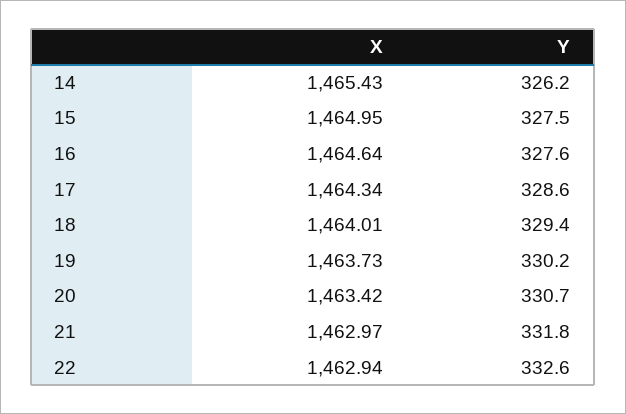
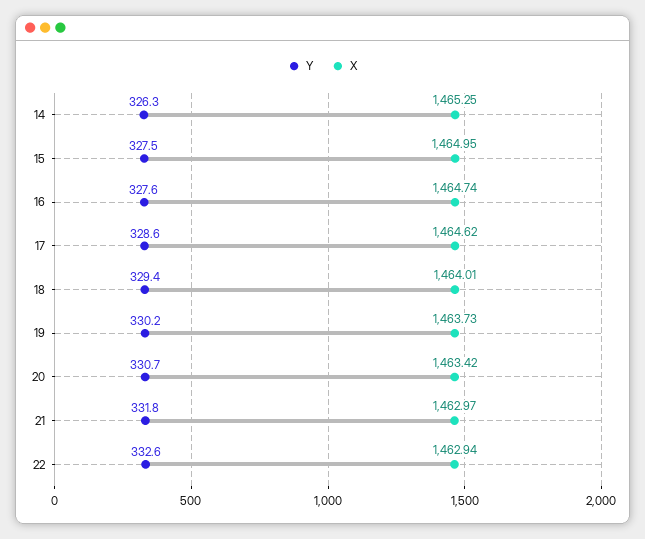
X, 14: 1465.43 -> 1465.25
Y, 14: 326.2 -> 326.3
X, 16: 1464.64 -> 1464.74
X, 17: 1464.34 -> 1464.62

